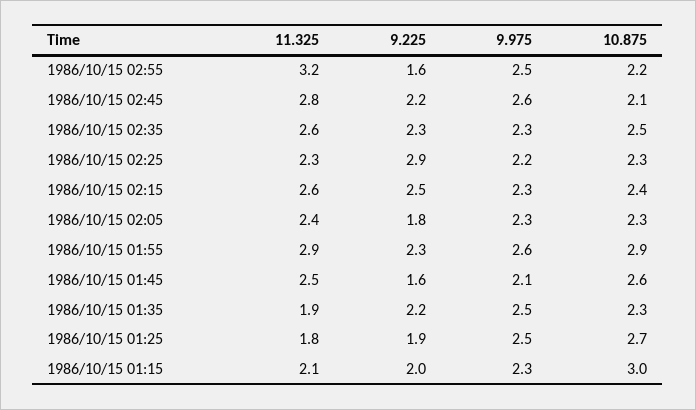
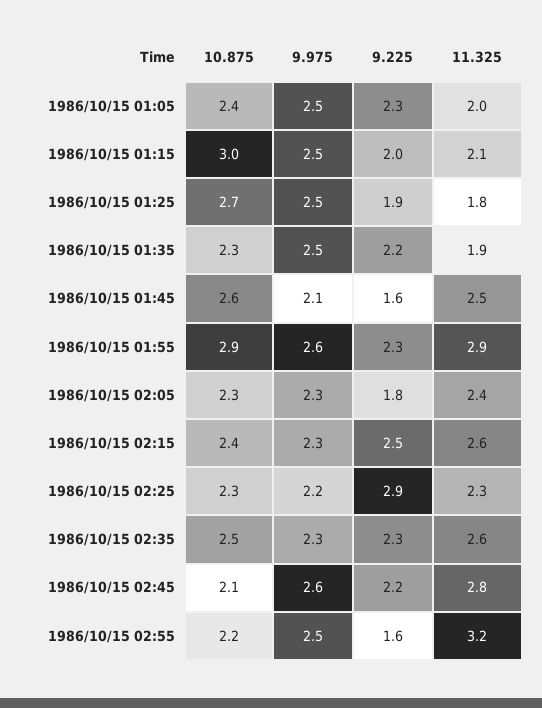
9.975, 1986/10/15 01:15: 2.3 -> 2.5
10.875, 1986/10/15 01:05: none -> 2.4
9.975, 1986/10/15 01:05: none -> 2.5
9.225, 1986/10/15 01:05: none -> 2.3
11.325, 1986/10/15 01:05: none -> 2

